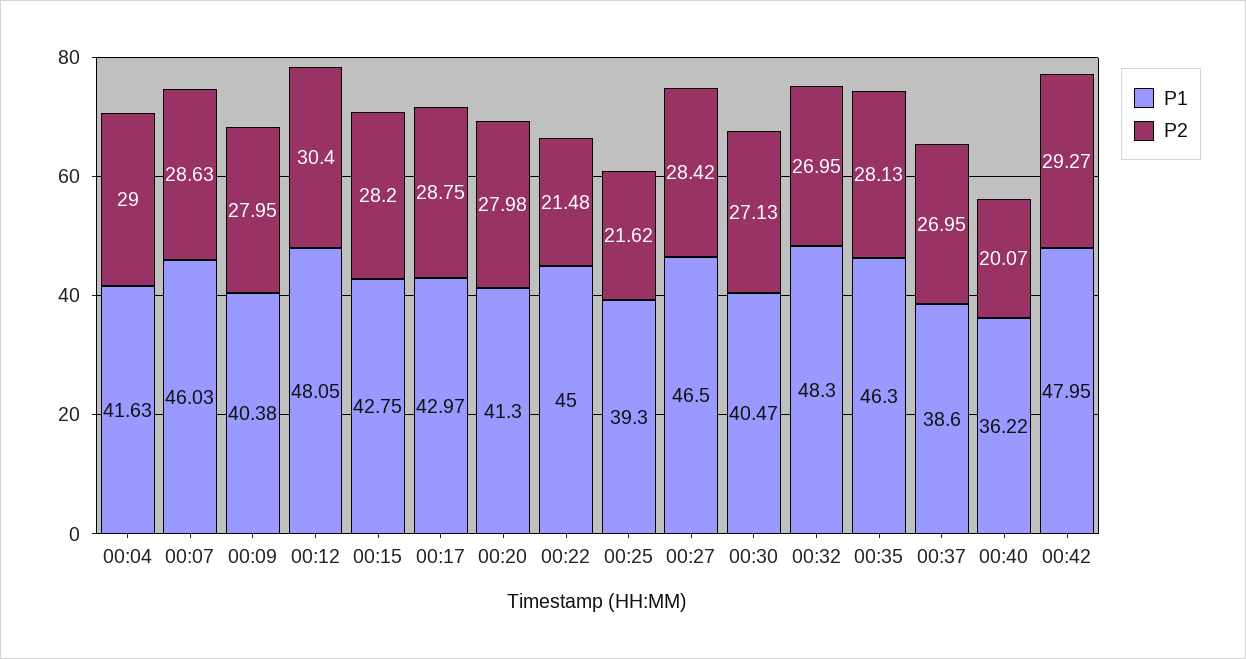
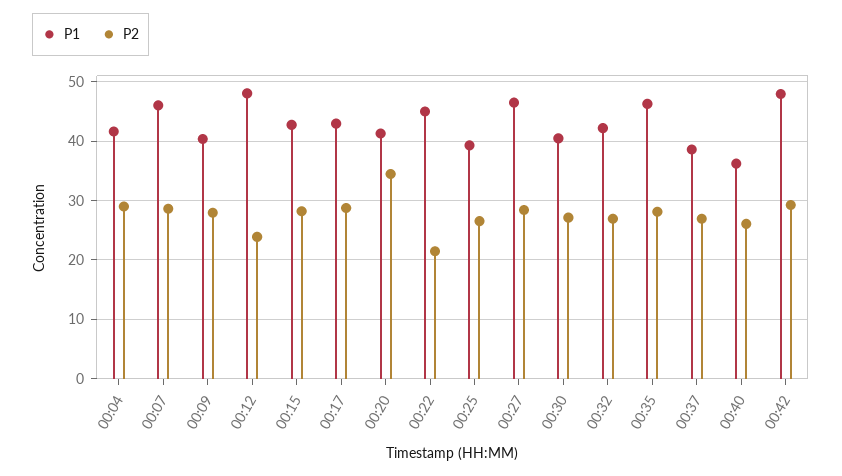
P2, 00:12: 30.4 -> 24
P2, 00:20: 27.98 -> 34
P2, 00:25: 21.62 -> 26
P1, 00:32: 48.3 -> 42
P2, 00:40: 20.07 -> 26

